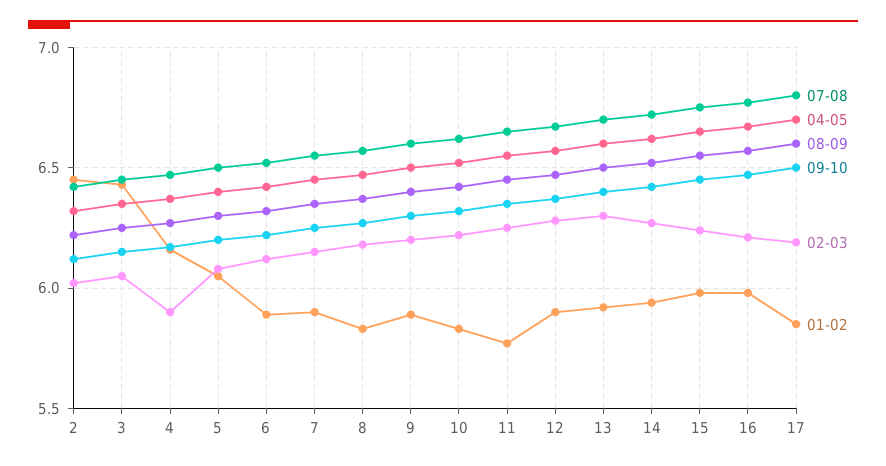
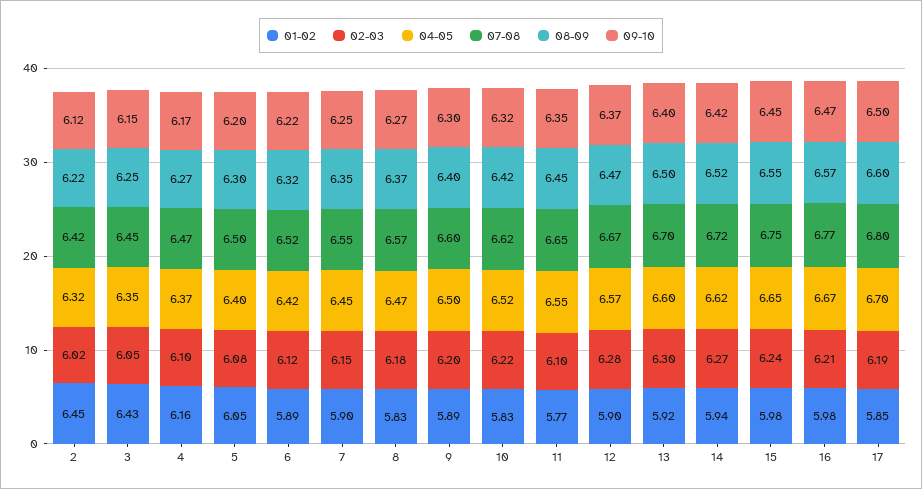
02-03, 4: 5.9 -> 6.1
02-03, 11: 6.25 -> 6.1

